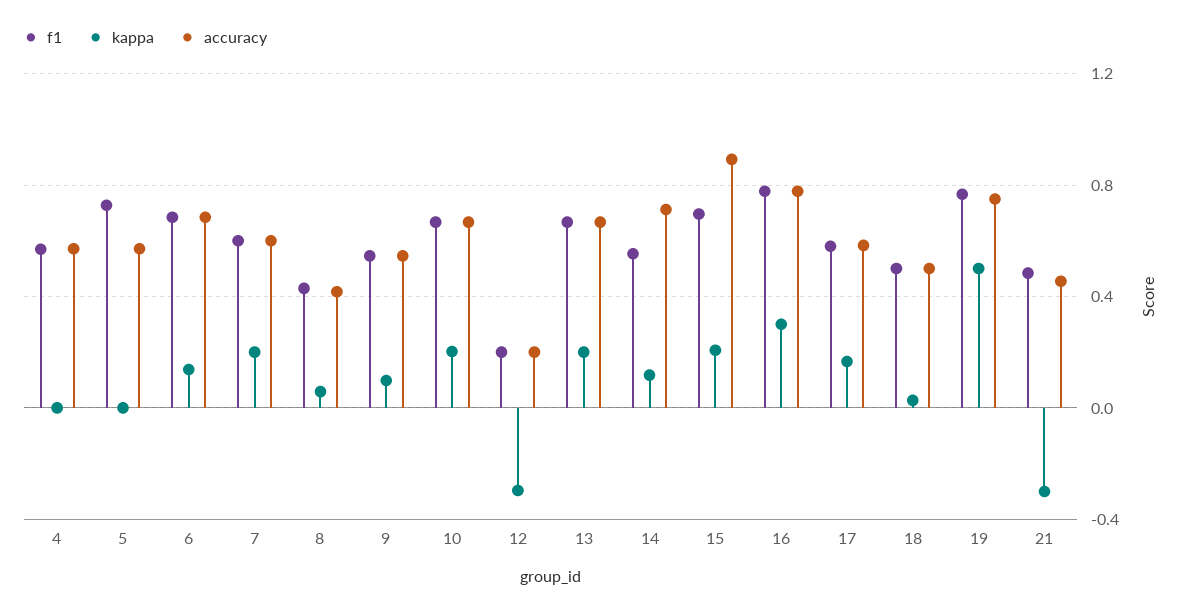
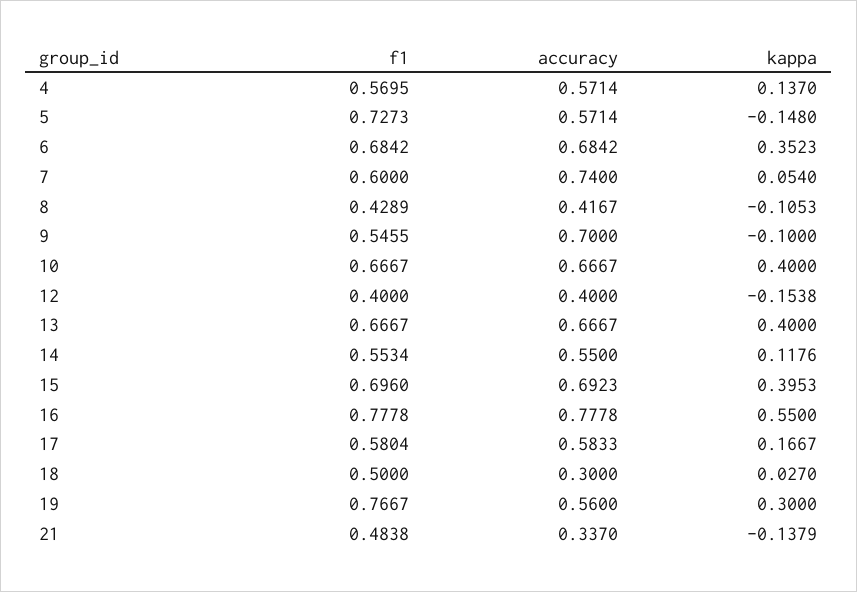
kappa, 4: 0 -> 0.137
kappa, 5: 0 -> -0.148
kappa, 6: 0.15 -> 0.3523
kappa, 7: 0.2 -> 0.054
accuracy, 7: 0.6 -> 0.74
kappa, 8: 0.05 -> -0.1053
kappa, 9: 0.1 -> -0.1
accuracy, 9: 0.55 -> 0.7
kappa, 10: 0.2 -> 0.4
f1, 12: 0.2 -> 0.4
kappa, 12: -0.3 -> -0.1538
accuracy, 12: 0.2 -> 0.4
kappa, 13: 0.2 -> 0.4
accuracy, 14: 0.7 -> 0.55
kappa, 15: 0.2 -> 0.3953
accuracy, 15: 0.9 -> 0.6923
kappa, 16: 0.3 -> 0.55
accuracy, 18: 0.5 -> 0.3
kappa, 19: 0.5 -> 0.3
accuracy, 19: 0.75 -> 0.56
kappa, 21: -0.3 -> -0.1379
accuracy, 21: 0.45 -> 0.337

